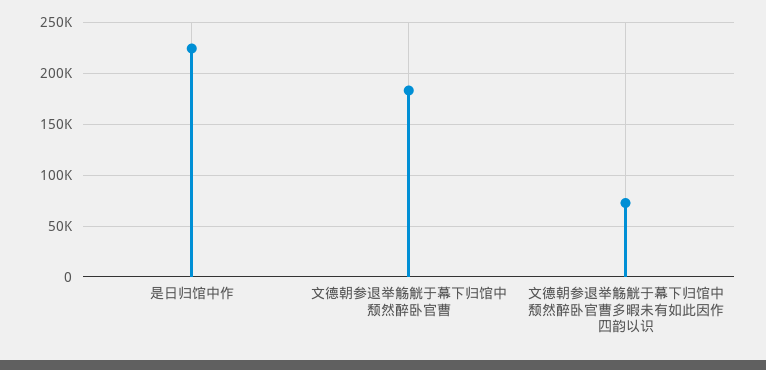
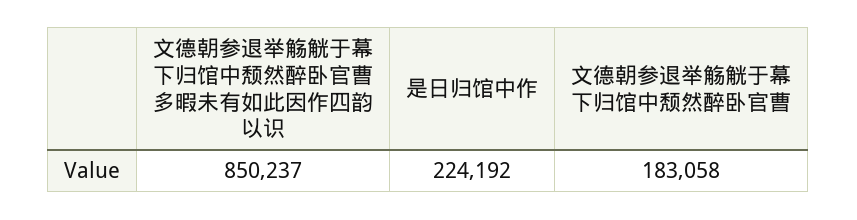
文德朝参退举觞觥于幕下归馆中颓然醉卧官曹多暇未有如此因作四韵以识: 70000 -> 850237

